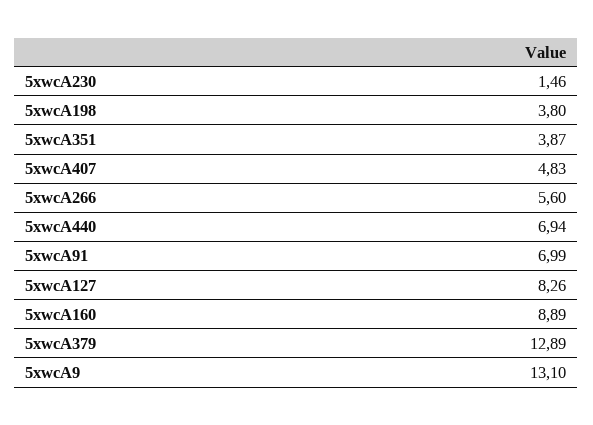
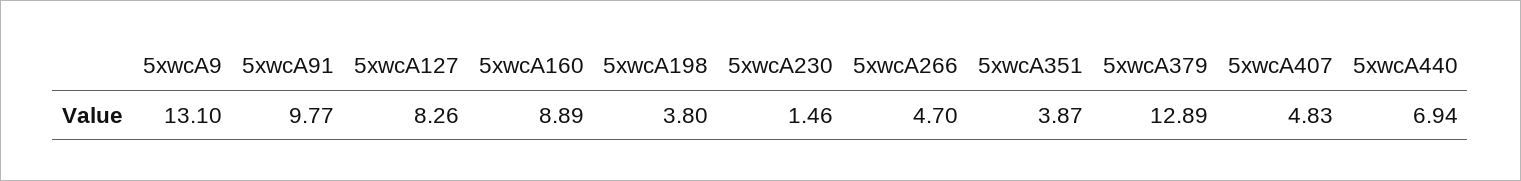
5xwcA266: 5.6 -> 4.7
5xwcA91: 6.99 -> 9.77

